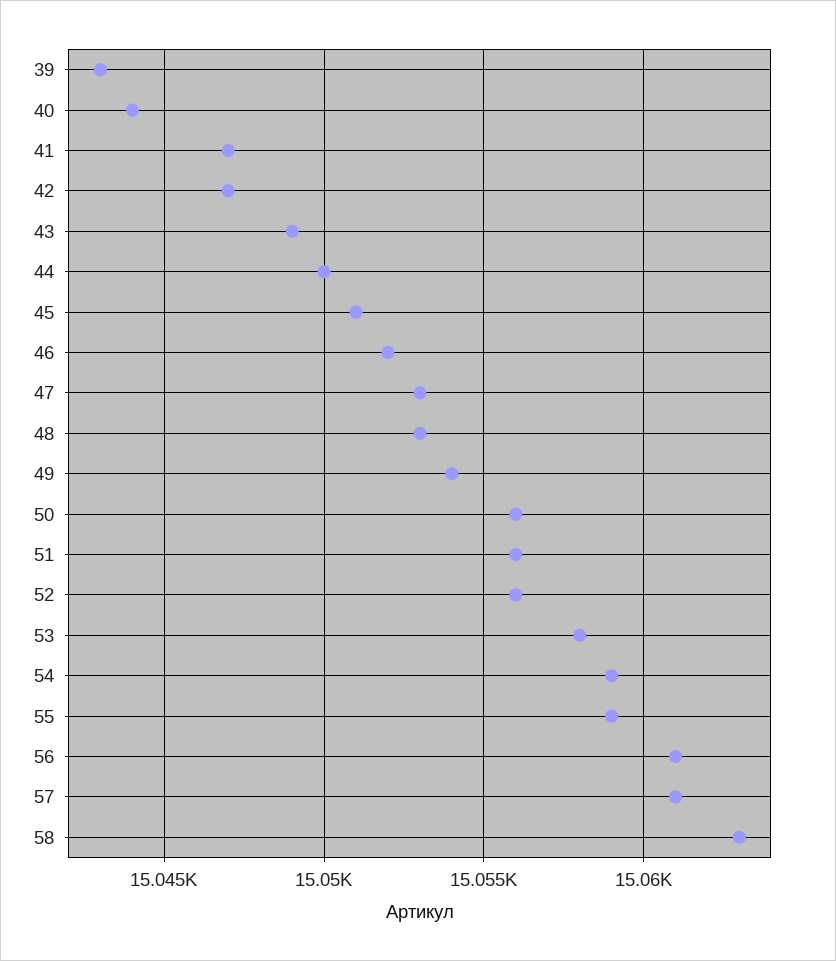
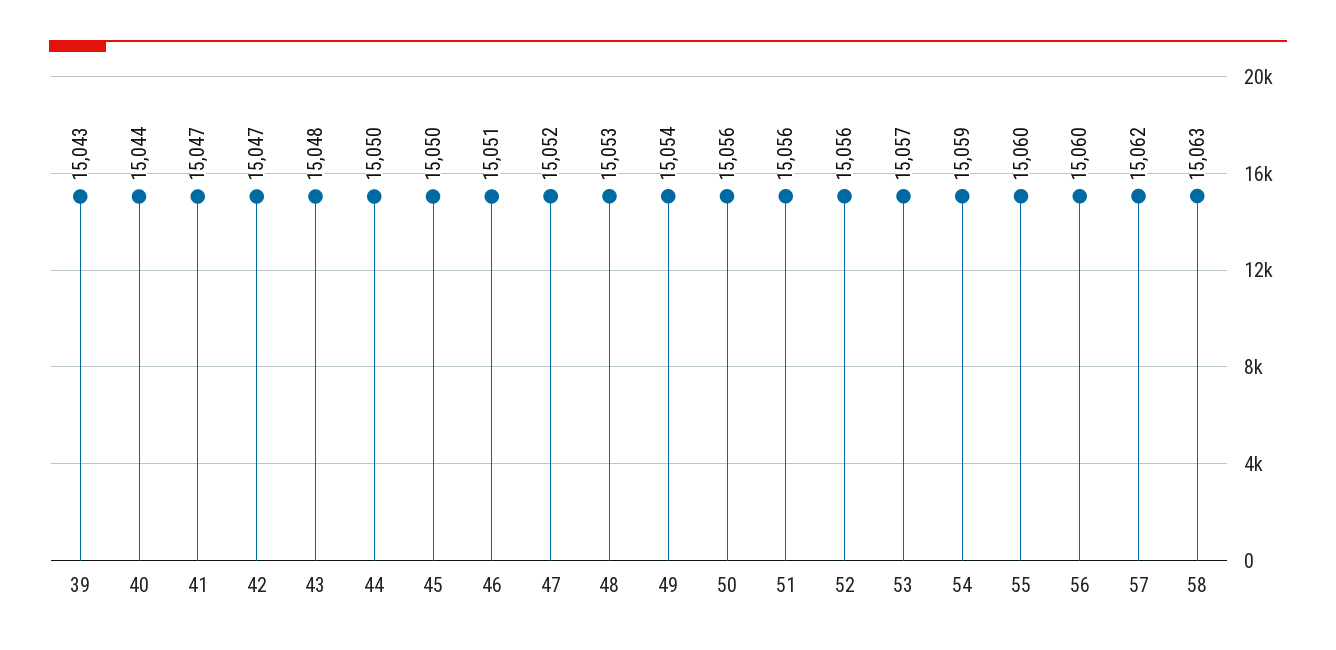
43: 15049 -> 15048
45: 15051 -> 15050
46: 15052 -> 15051
47: 15053 -> 15052
53: 15058 -> 15057
55: 15059 -> 15060
56: 15061 -> 15060
57: 15061 -> 15062

